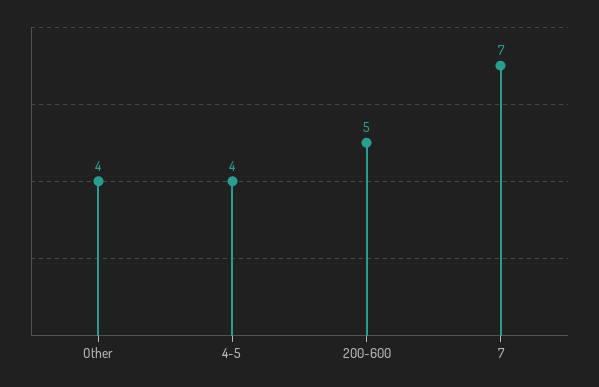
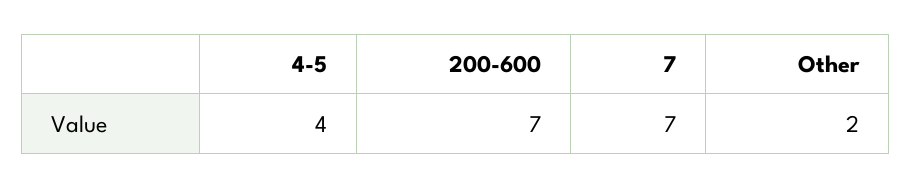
Other: 4 -> 2
200-600: 5 -> 7

